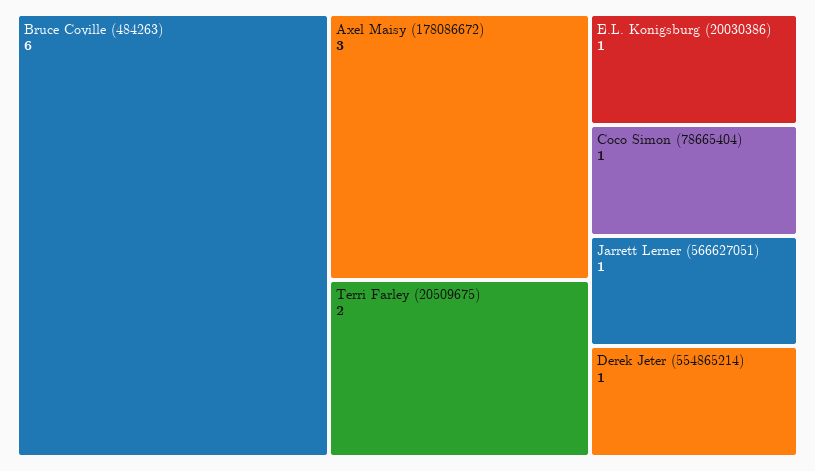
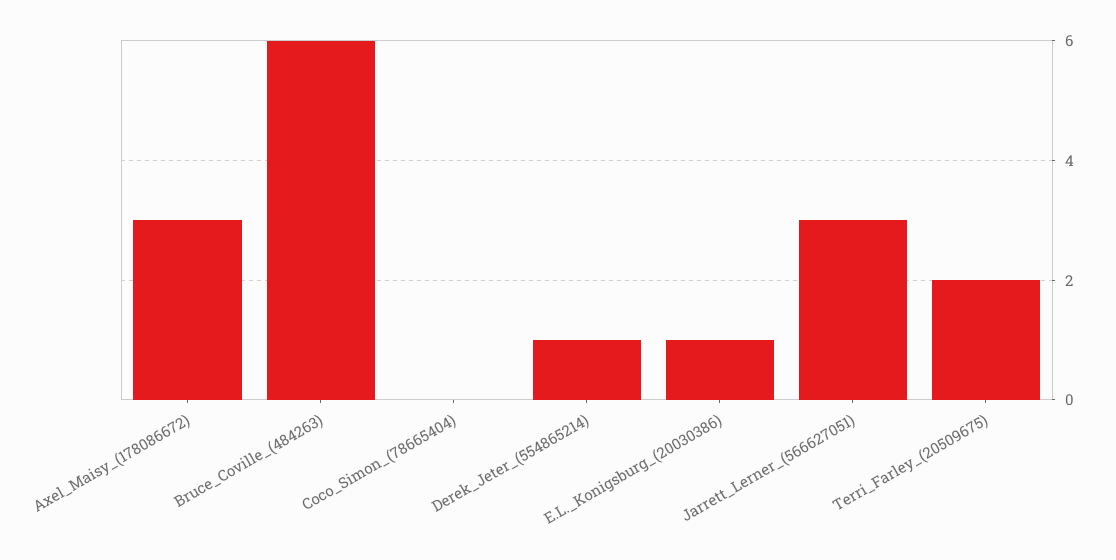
Coco Simon (78665404): 1 -> 0
Jarrett Lerner (566627051): 1 -> 3

